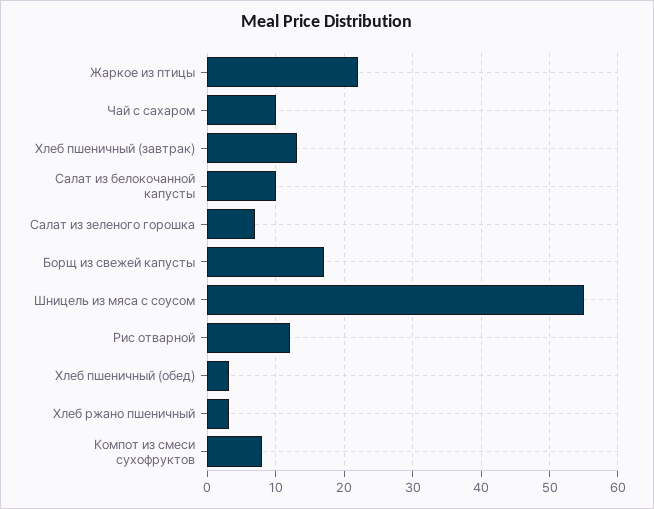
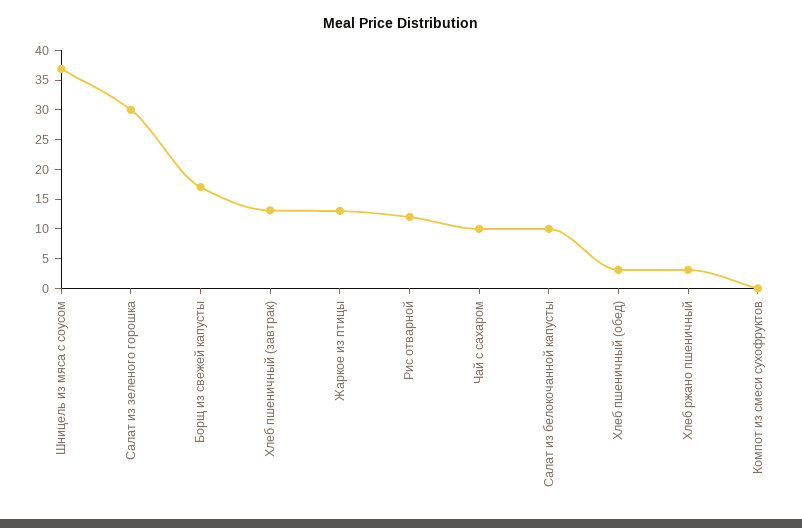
Жаркое из птицы: 22 -> 12.5
Салат из зеленого горошка: 7 -> 30
Шницель из мяса с соусом: 55 -> 37.5
Компот из смеси сухофруктов: 8 -> 0

